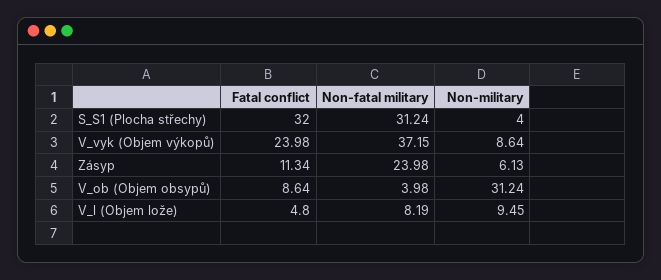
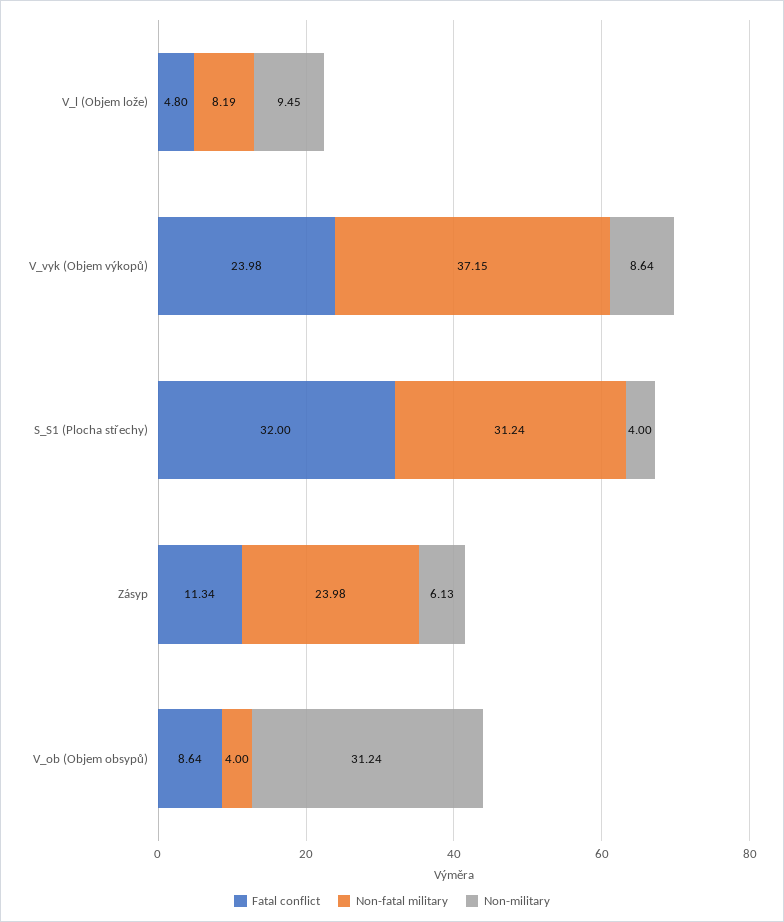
Non-fatal military, V_ob (Objem obsypů): 3.98 -> 4

